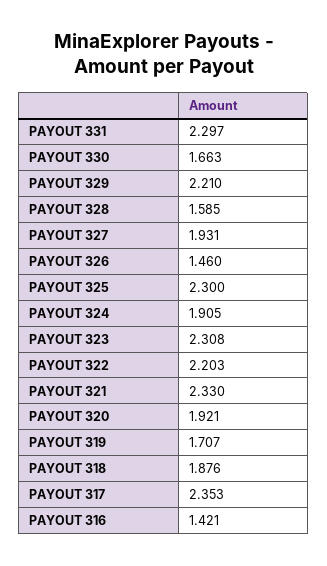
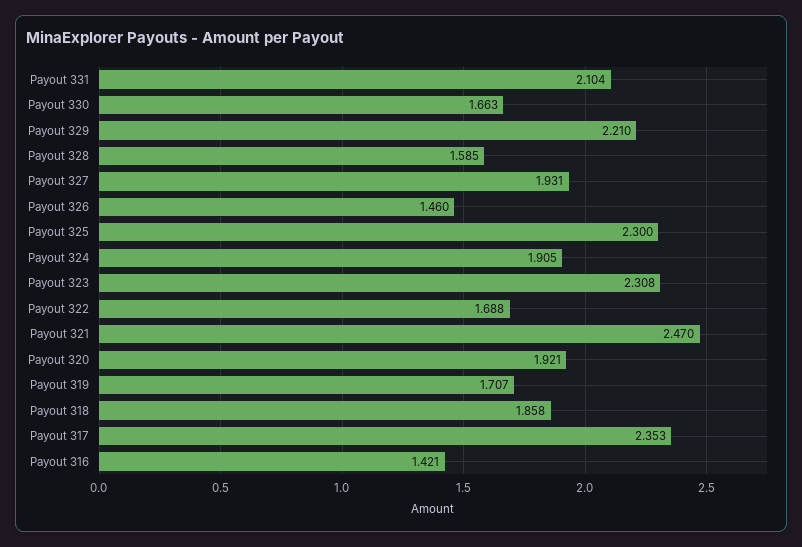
PAYOUT 331: 2.297 -> 2.104
PAYOUT 322: 2.203 -> 1.688
PAYOUT 321: 2.33 -> 2.47
PAYOUT 318: 1.876 -> 1.858

